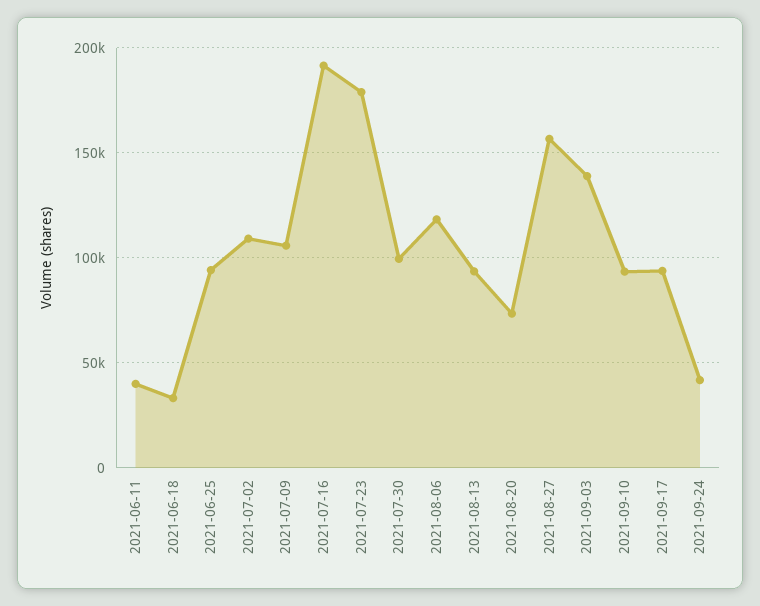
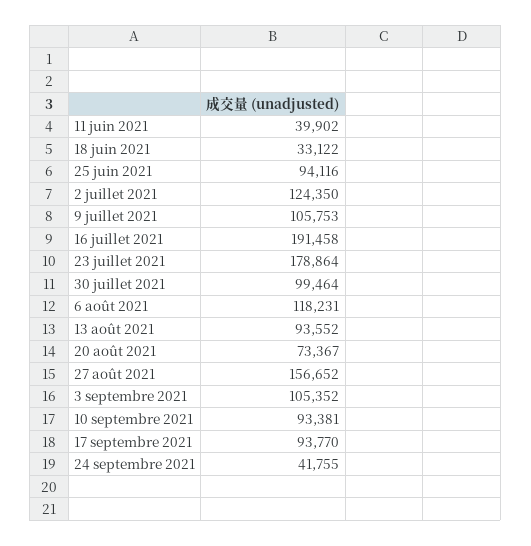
2021-07-02: 110000 -> 124350
2021-09-03: 140000 -> 105352

